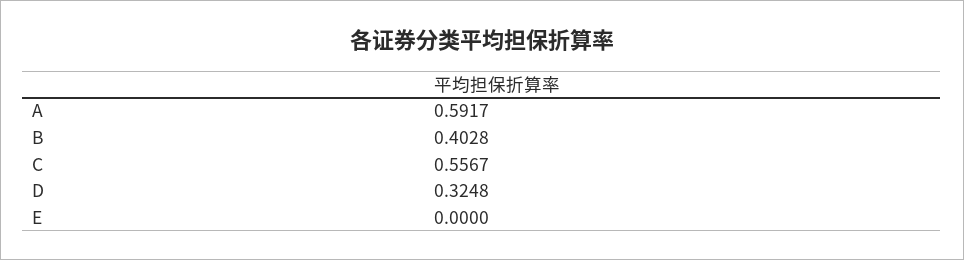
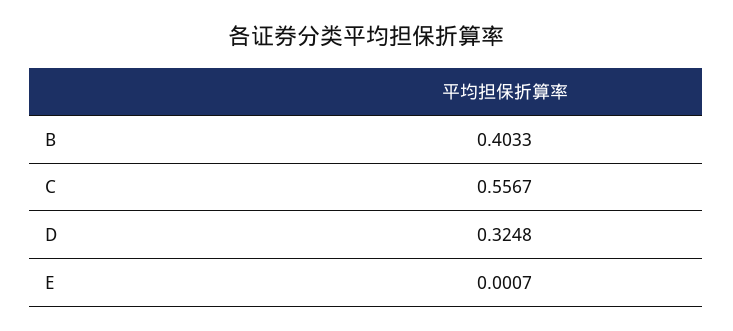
A: 0.5917 -> none
B: 0.4028 -> 0.4033
E: 0 -> 0.0007

